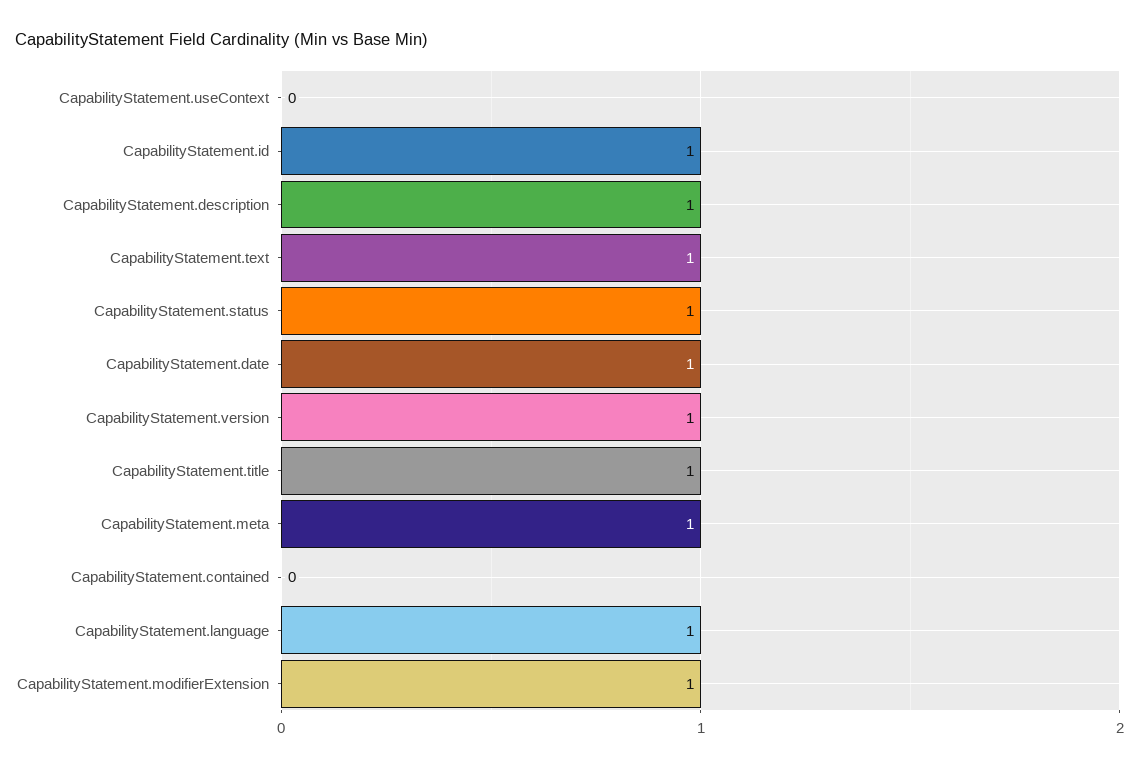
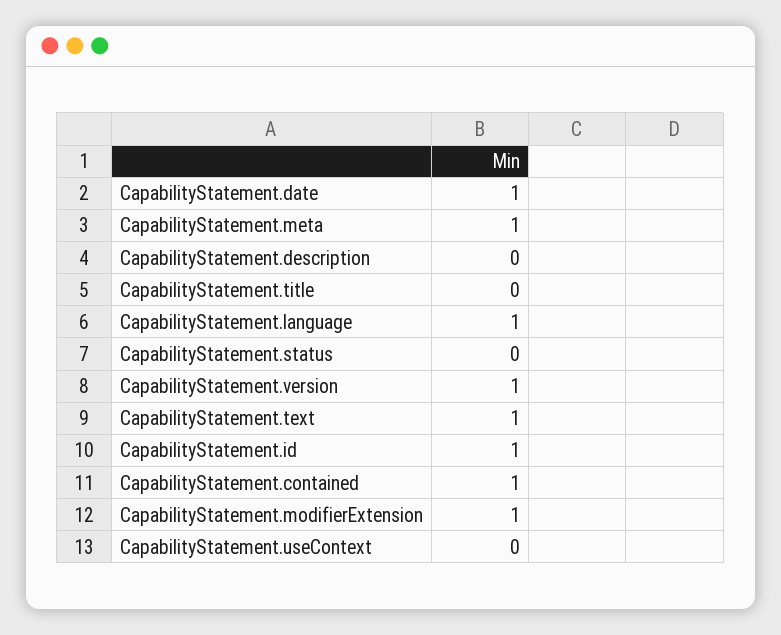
CapabilityStatement.description: 1 -> 0
CapabilityStatement.status: 1 -> 0
CapabilityStatement.title: 1 -> 0
CapabilityStatement.contained: 0 -> 1

